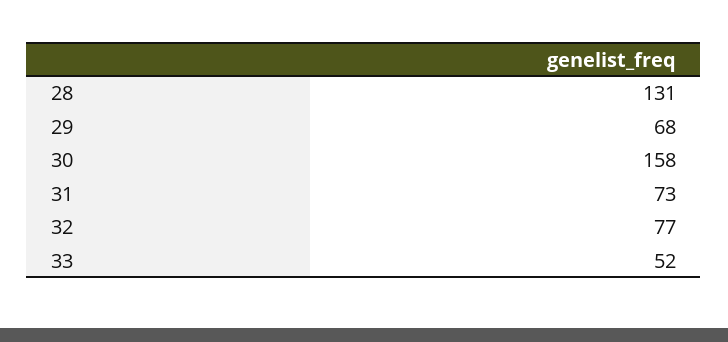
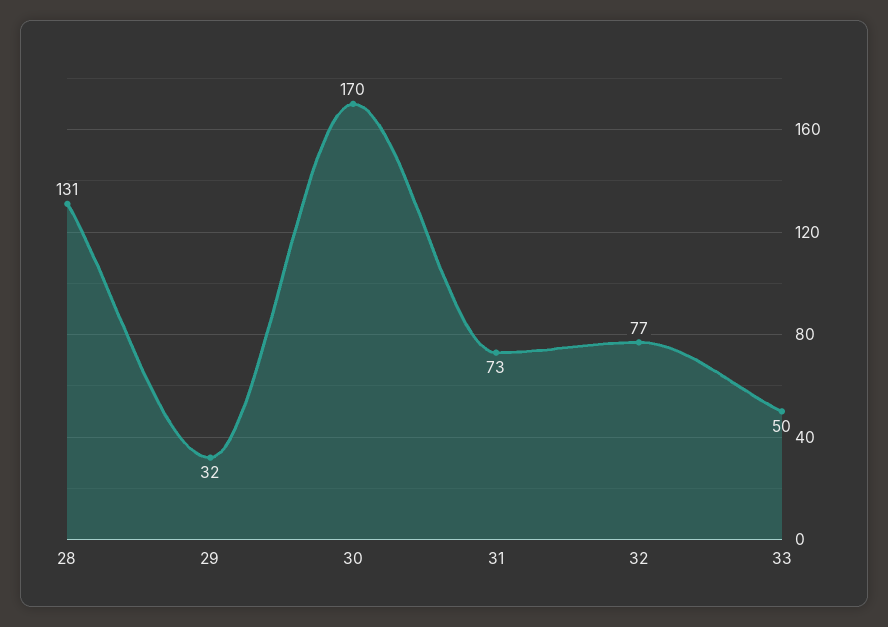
29: 68 -> 32
30: 158 -> 170
33: 52 -> 50

